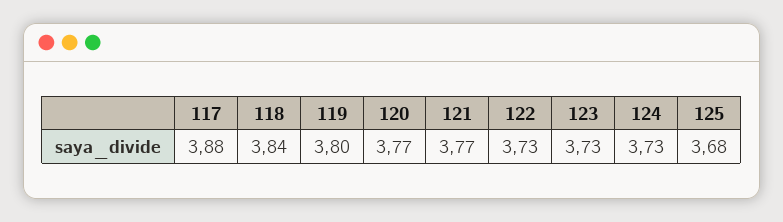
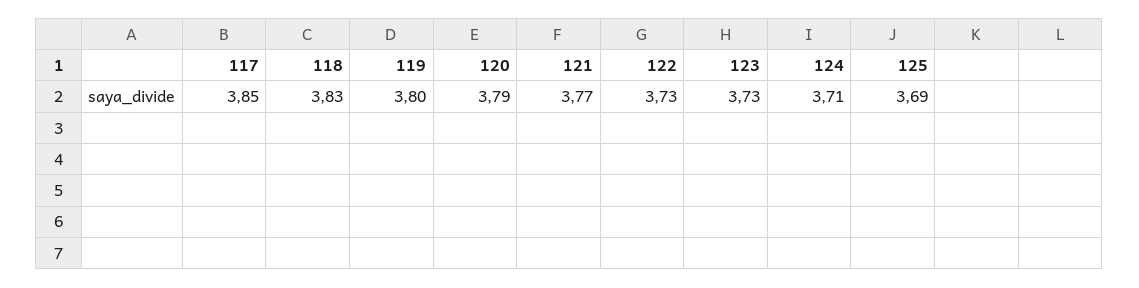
117: 3.88 -> 3.85
118: 3.84 -> 3.83
120: 3.77 -> 3.79
124: 3.73 -> 3.71
125: 3.68 -> 3.69

